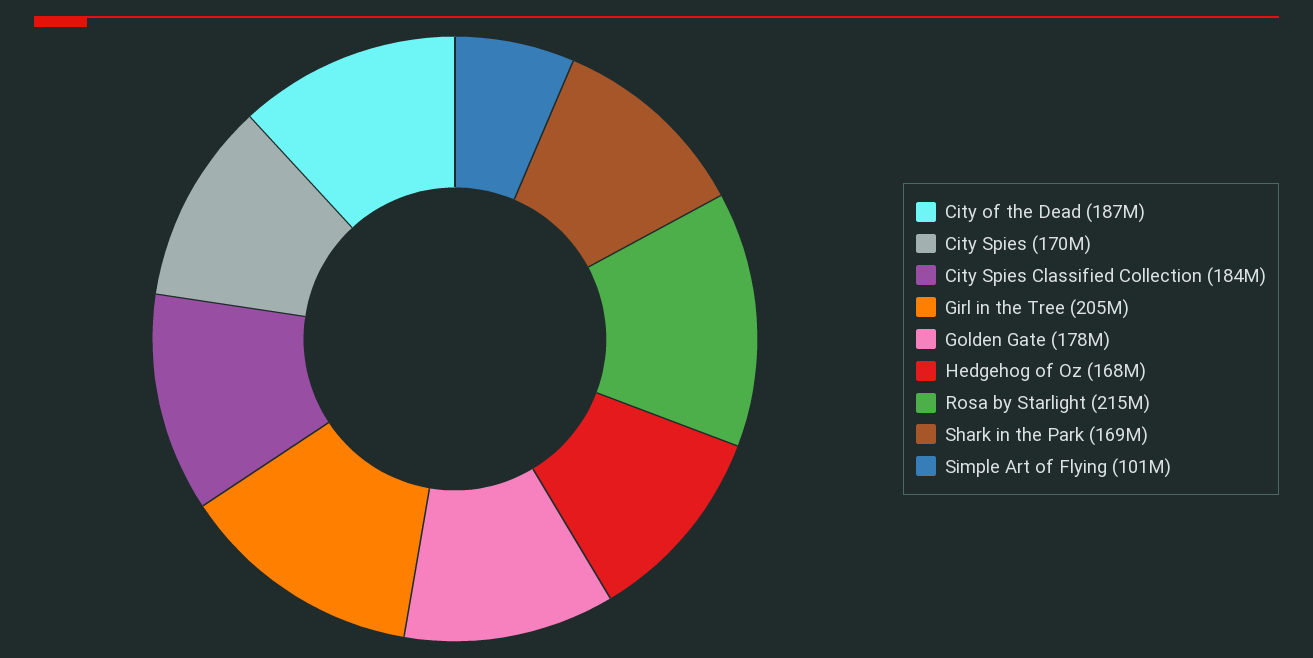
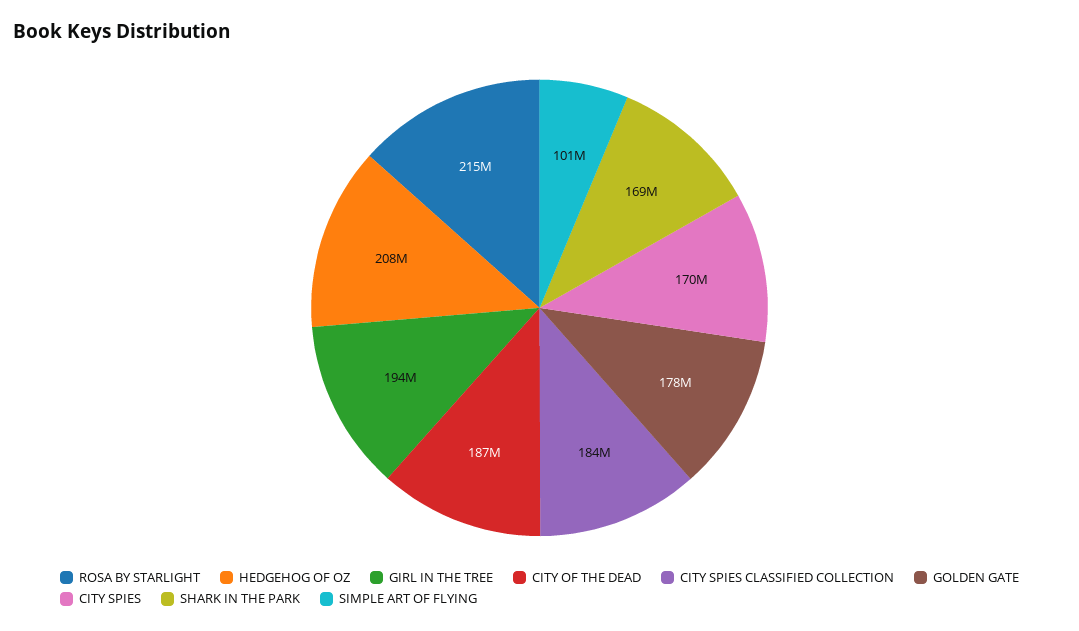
Girl in the Tree: 205000000 -> 194000000
Hedgehog of Oz: 168000000 -> 208000000

